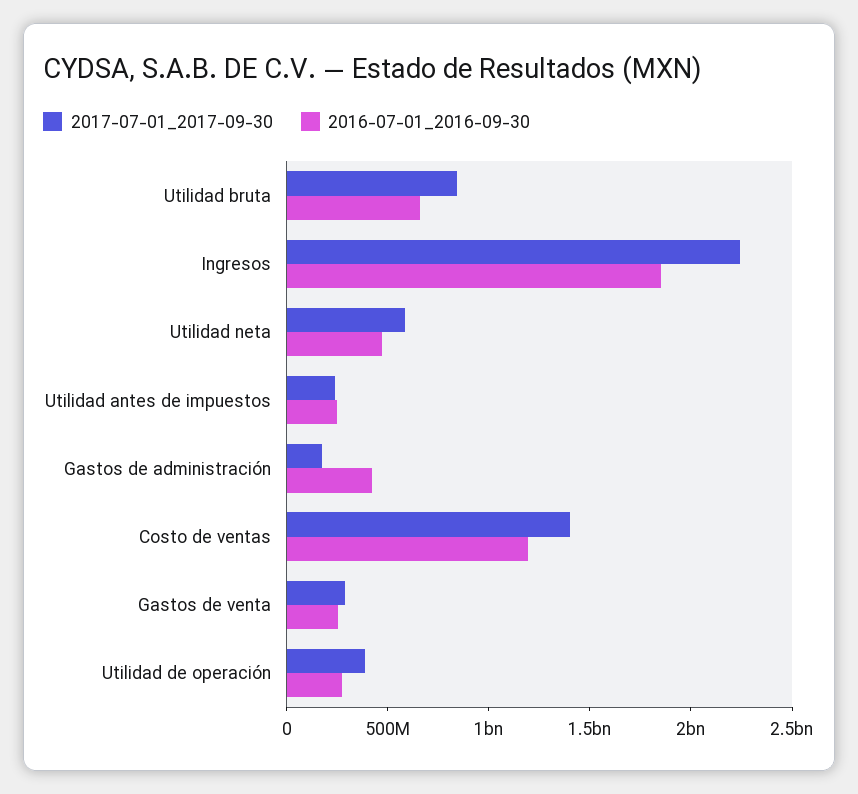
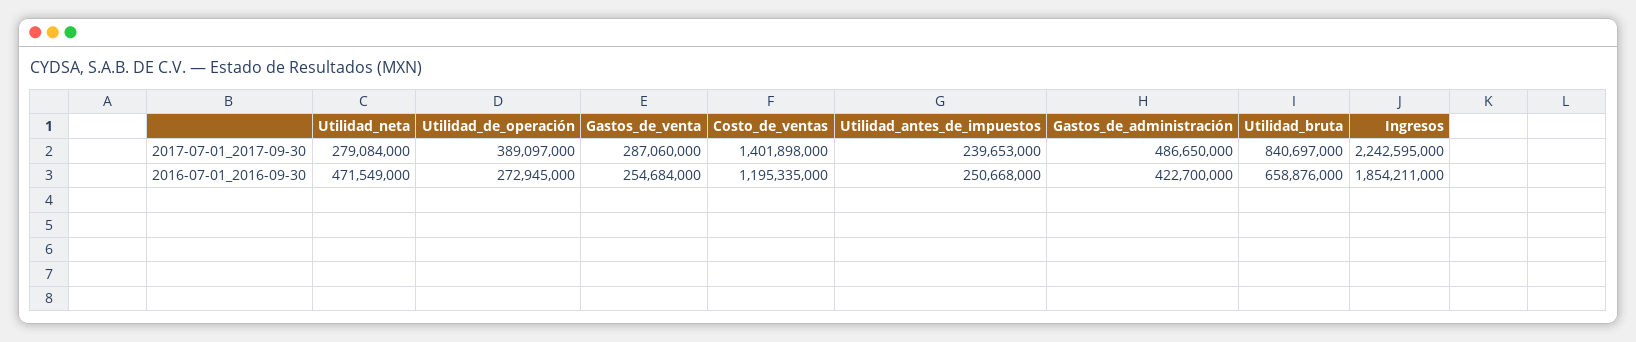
2017-07-01_2017-09-30, Utilidad neta: 600000000 -> 279084000
2017-07-01_2017-09-30, Gastos de administración: 200000000 -> 486650000

